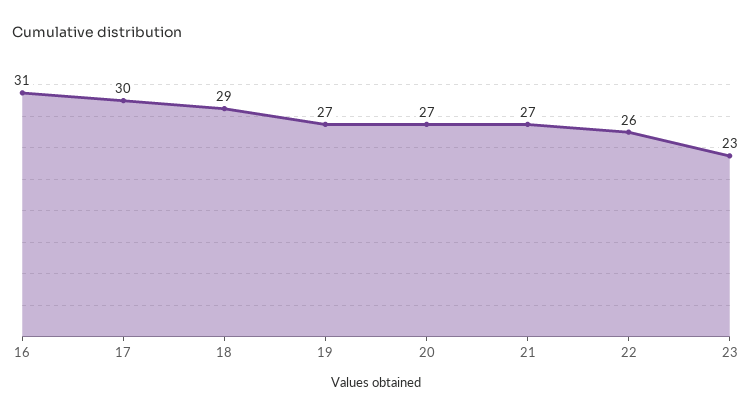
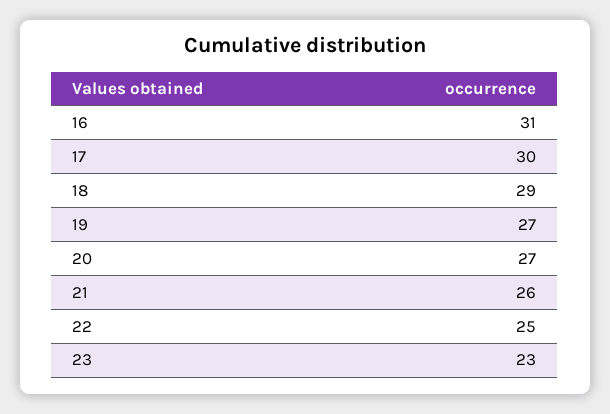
21: 27 -> 26
22: 26 -> 25

